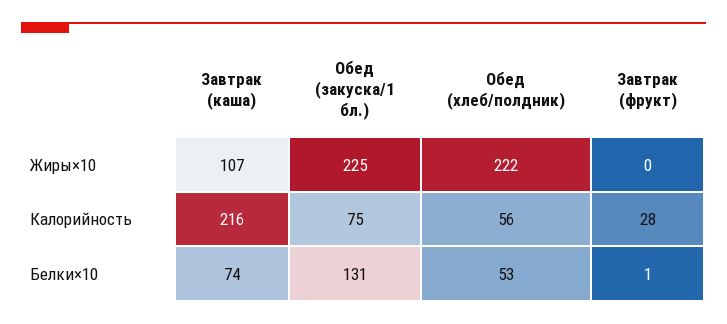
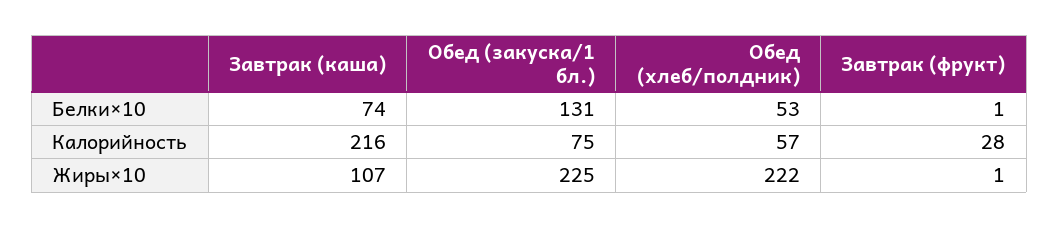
Завтрак (фрукт), Жиры×10: 0 -> 1
Обед (хлеб/полдник), Калорийность: 56 -> 57

